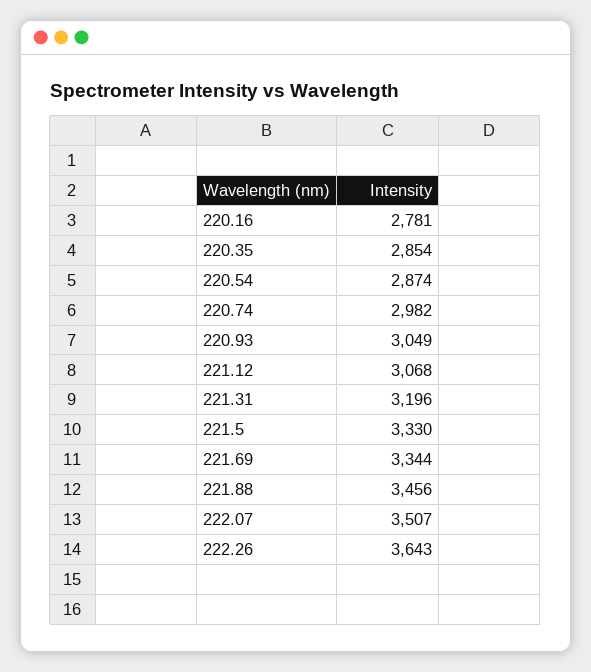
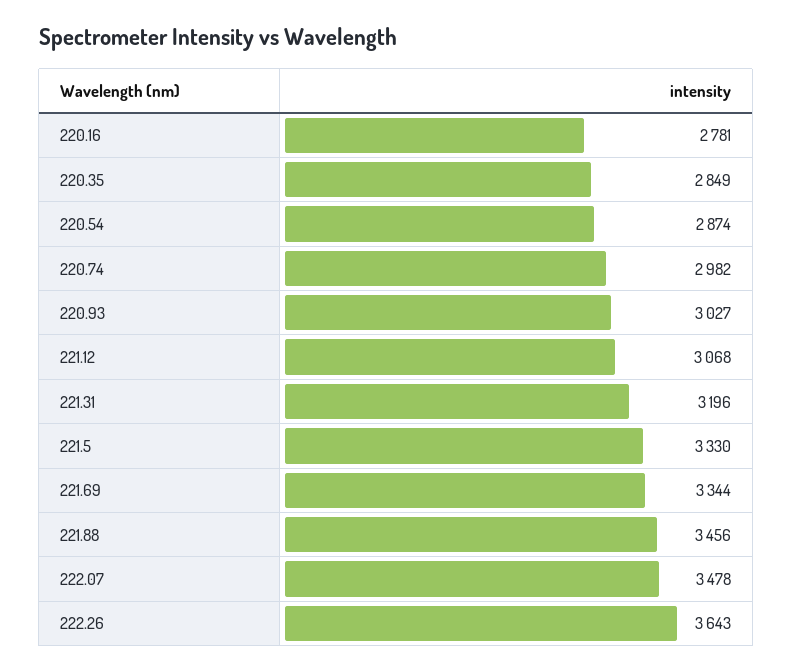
220.35: 2854 -> 2849
220.93: 3049 -> 3027
222.07: 3507 -> 3478

